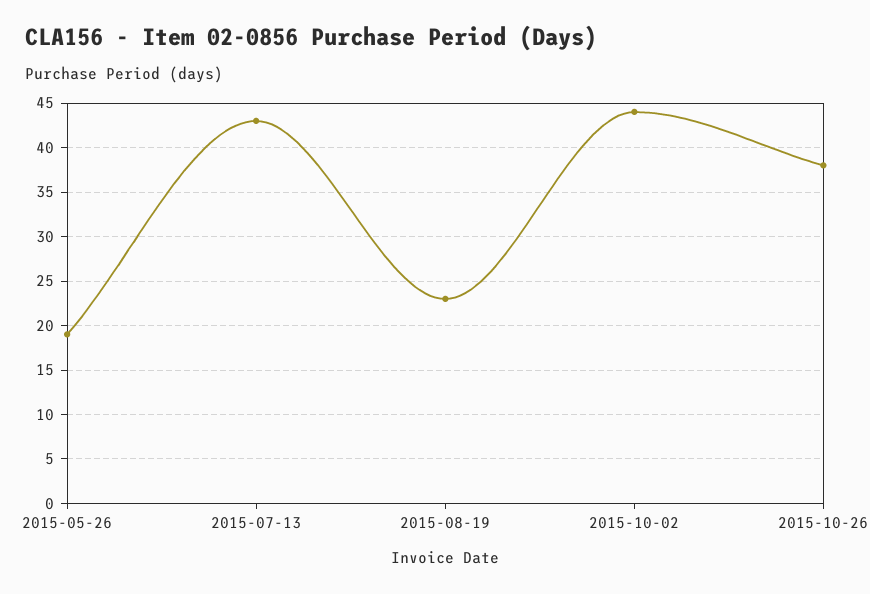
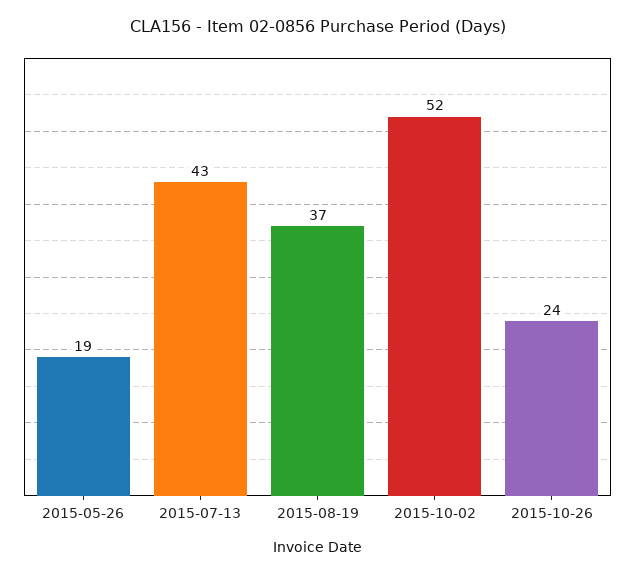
2015-08-19: 23 -> 37
2015-10-02: 44 -> 52
2015-10-26: 38 -> 24

